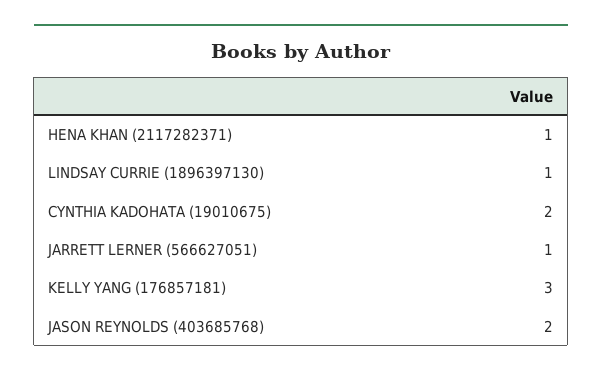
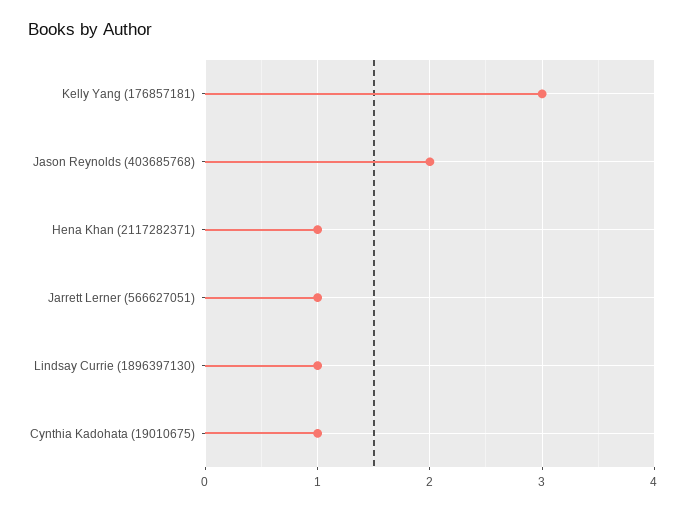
CYNTHIA KADOHATA (19010675): 2 -> 1

